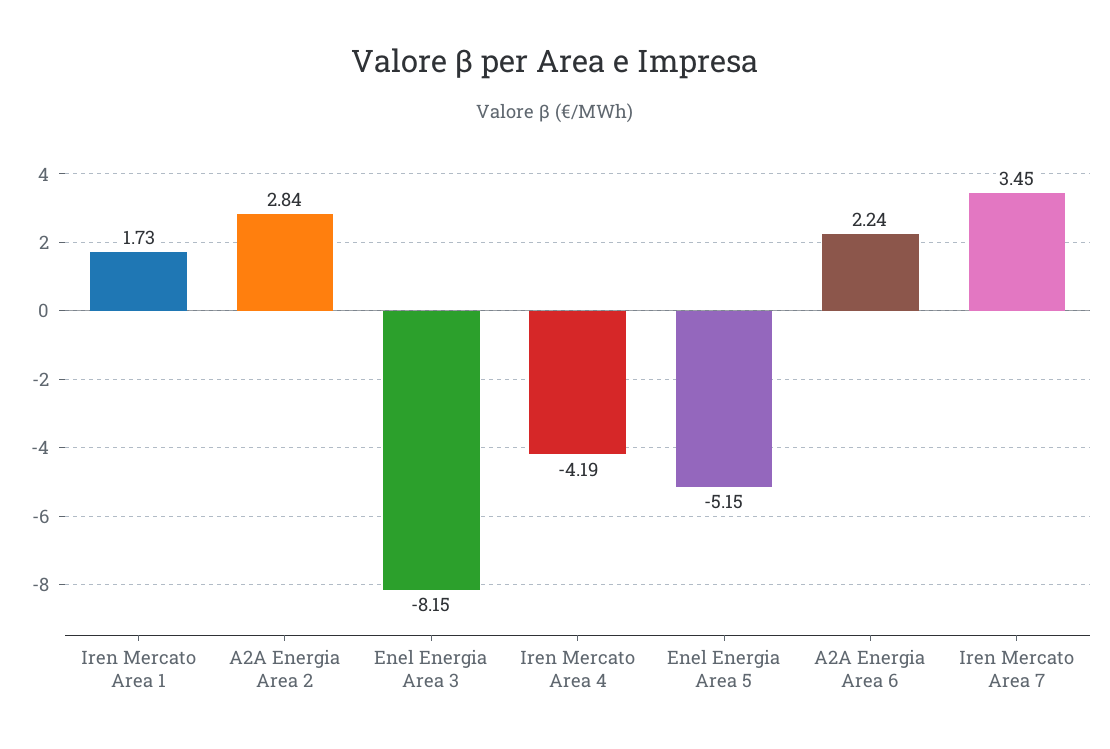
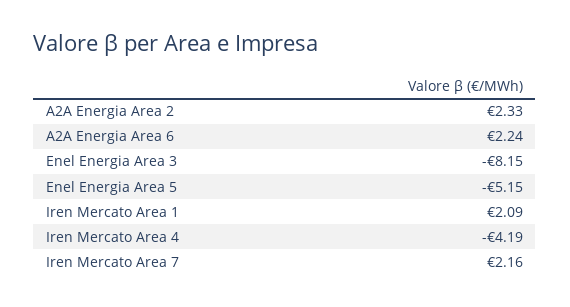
Iren Mercato Area 1: 1.73 -> 2.09
A2A Energia Area 2: 2.84 -> 2.33
Iren Mercato Area 7: 3.45 -> 2.16

